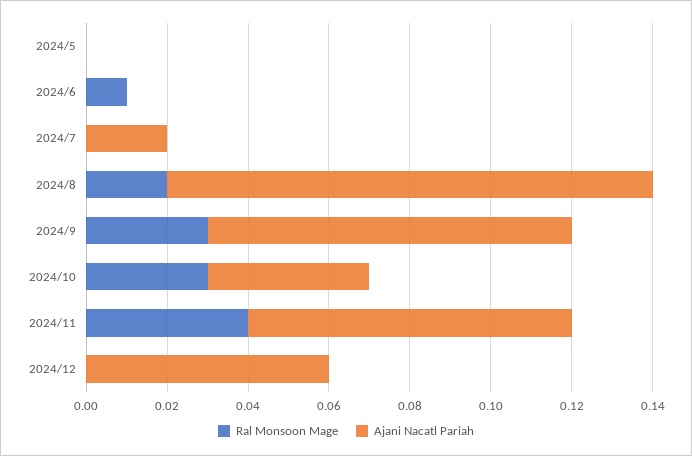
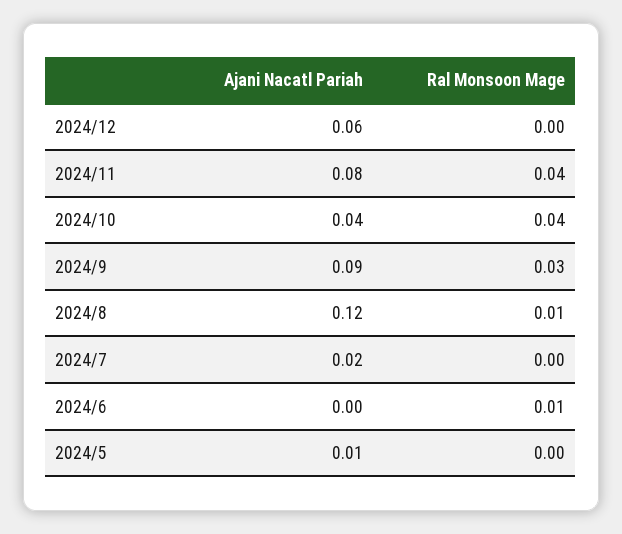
Ajani Nacatl Pariah, 2024/5: 0 -> 0.01
Ral Monsoon Mage, 2024/8: 0.02 -> 0.01
Ral Monsoon Mage, 2024/10: 0.03 -> 0.04

